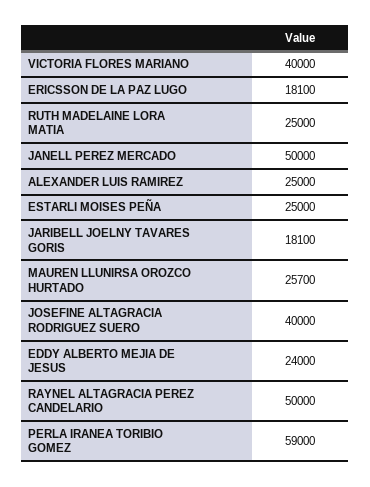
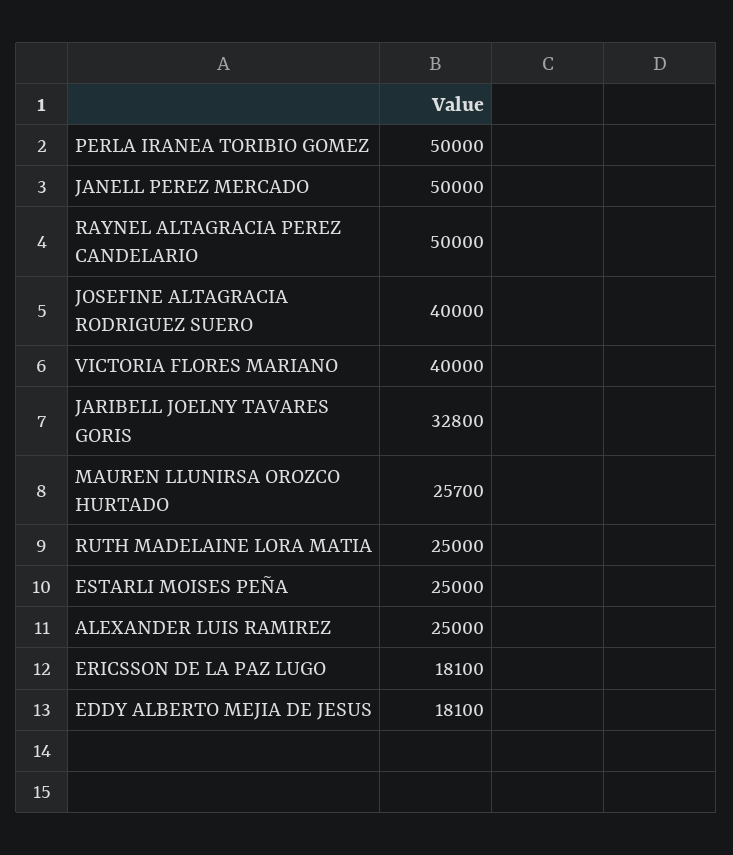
JARIBELL JOELNY TAVARES GORIS: 18100 -> 32800
EDDY ALBERTO MEJIA DE JESUS: 24000 -> 18100
PERLA IRANEA TORIBIO GOMEZ: 59000 -> 50000

